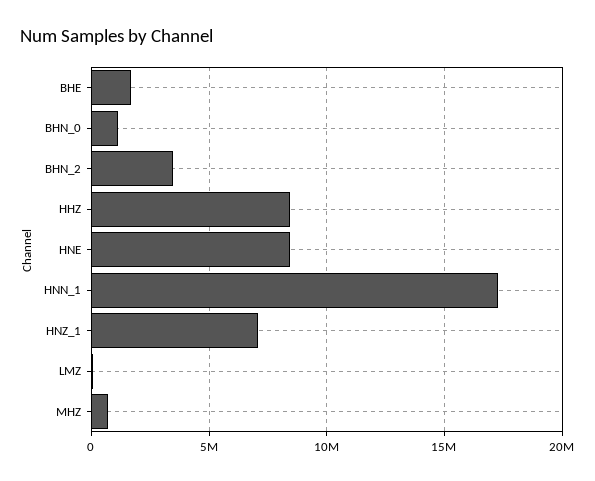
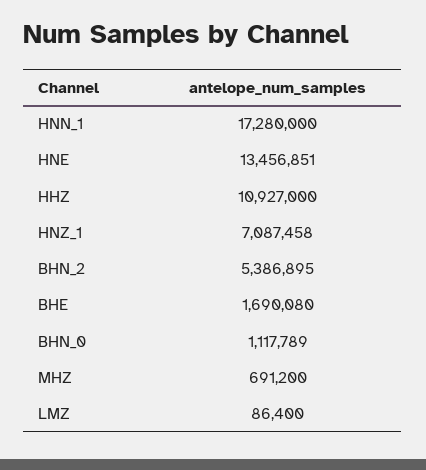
BHN_2: 3500000 -> 5386895
HHZ: 8500000 -> 10927000
HNE: 8500000 -> 13456851

